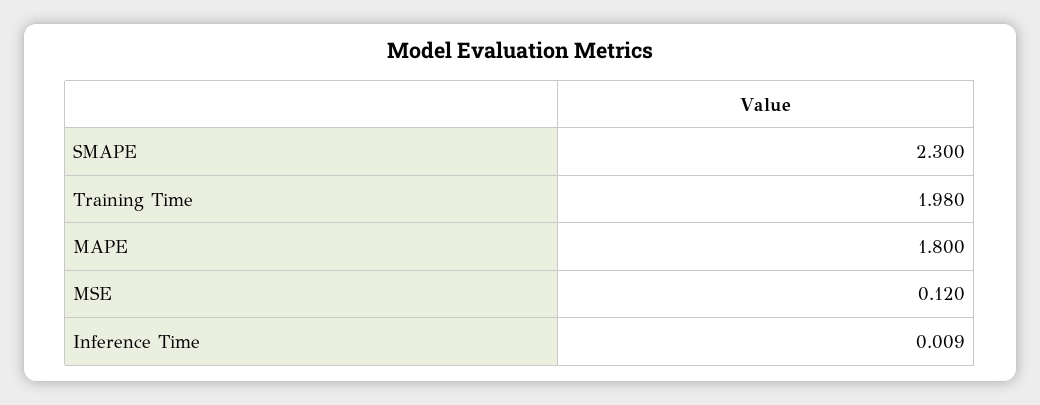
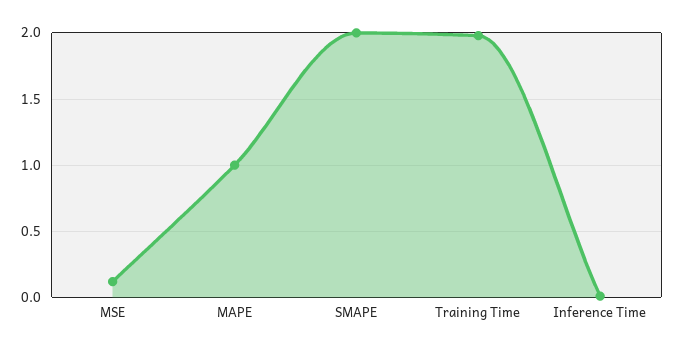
SMAPE: 2.3 -> 2
MAPE: 1.8 -> 1

